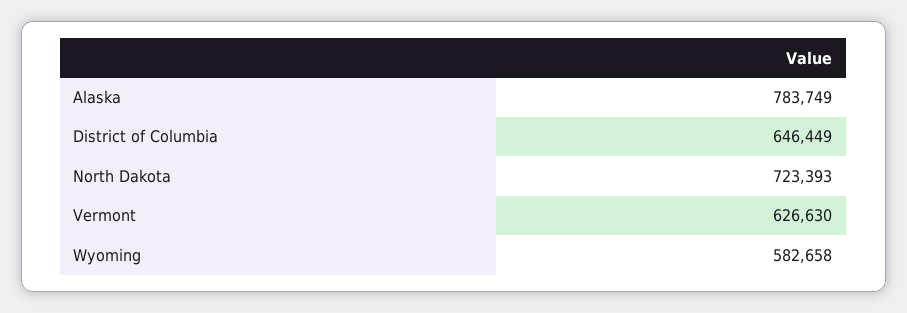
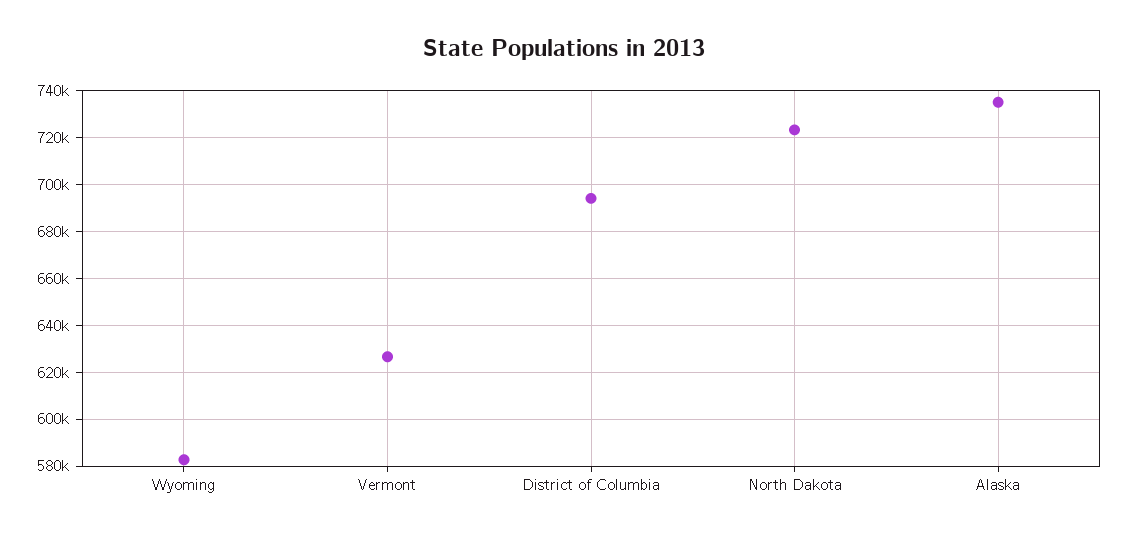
Alaska: 783749 -> 735000
District of Columbia: 646449 -> 695000

